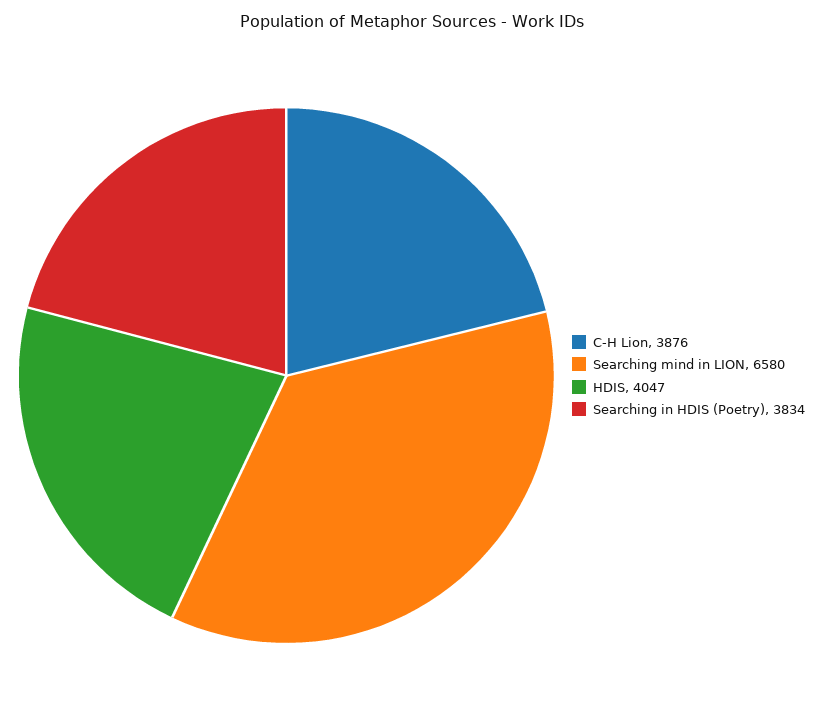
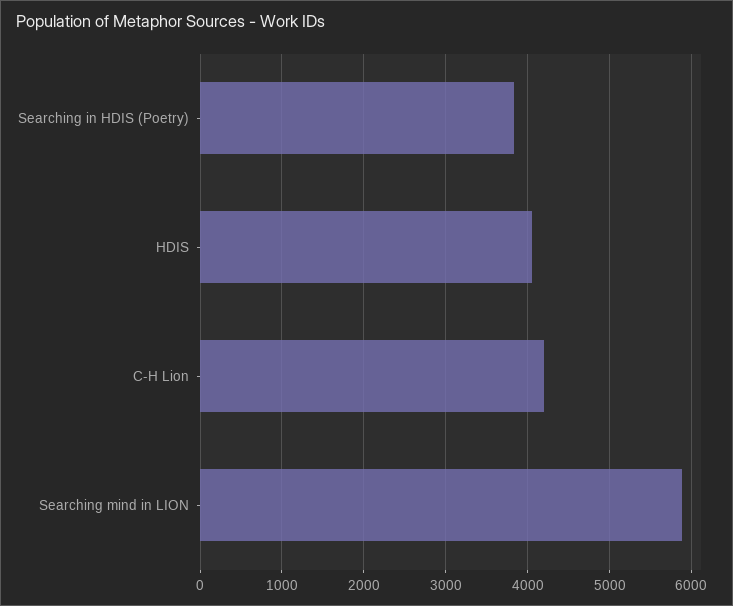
C-H Lion: 3876 -> 4200
Searching mind in LION: 6580 -> 5900

